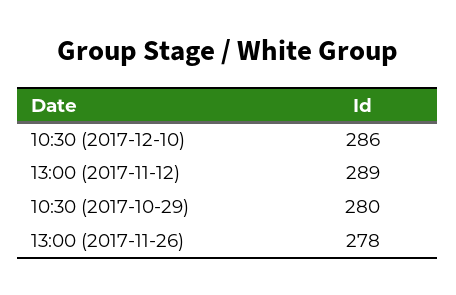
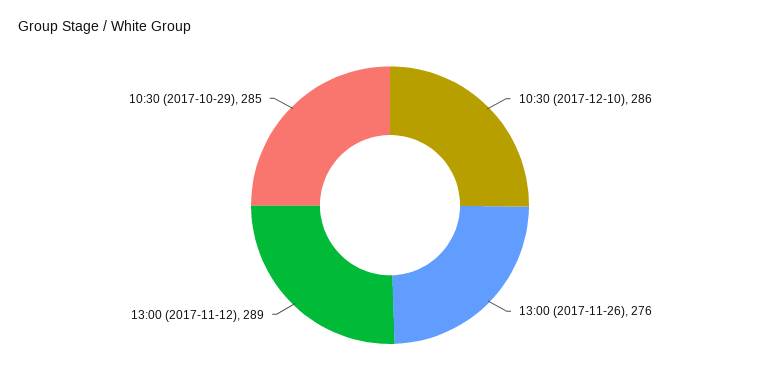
10:30 (2017-10-29): 280 -> 285
13:00 (2017-11-26): 278 -> 276

